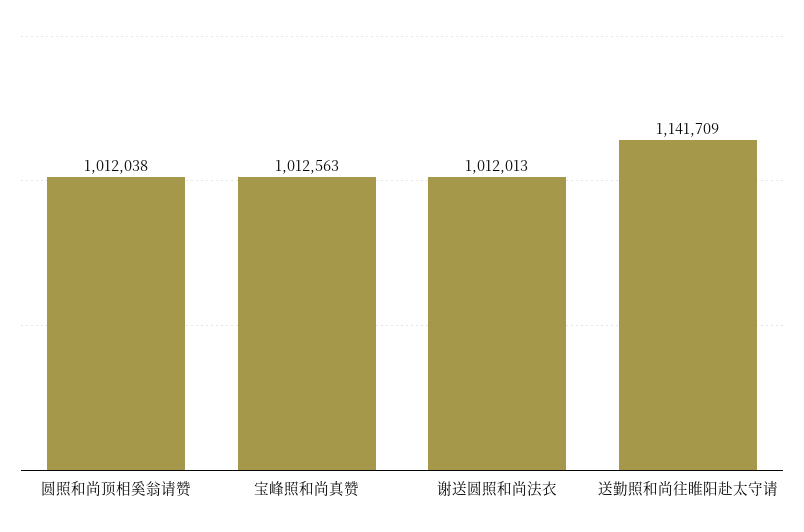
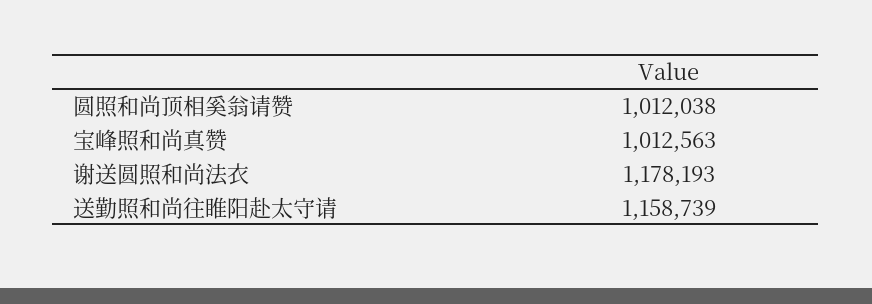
谢送圆照和尚法衣: 1012013 -> 1178193
送勤照和尚往睢阳赴太守请: 1141709 -> 1158739

